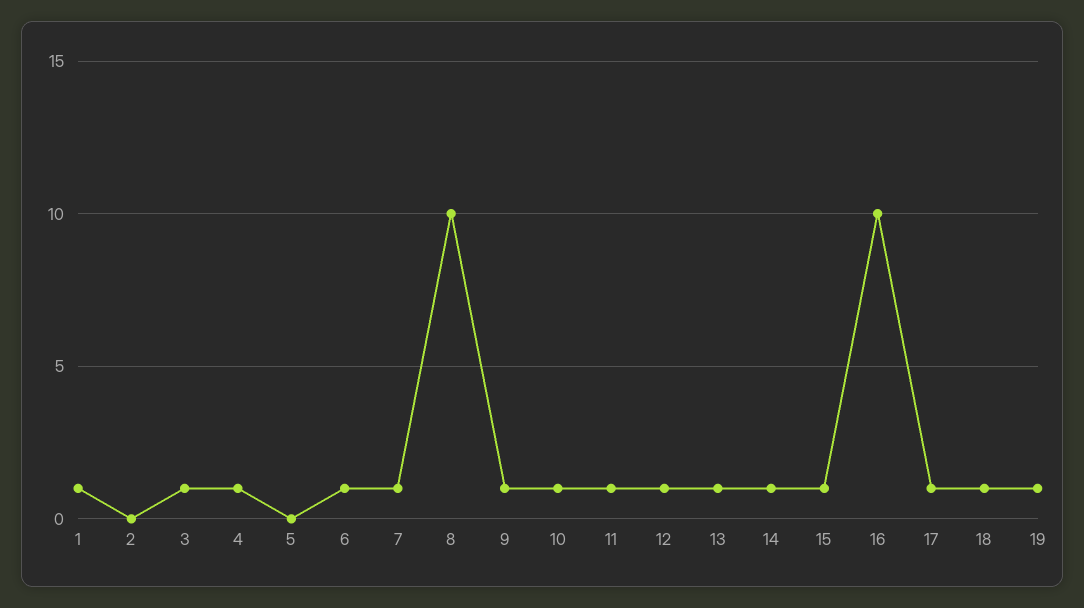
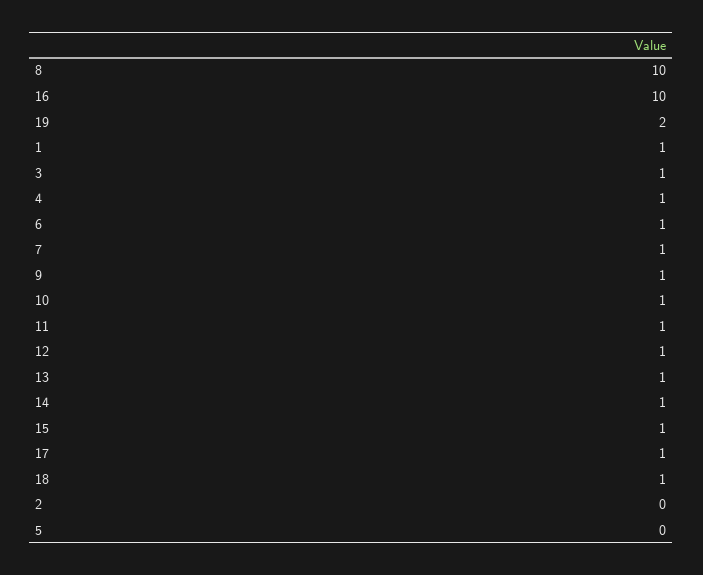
19: 1 -> 2

